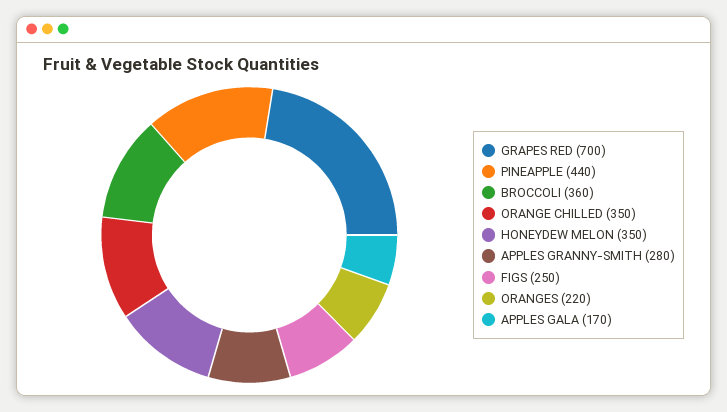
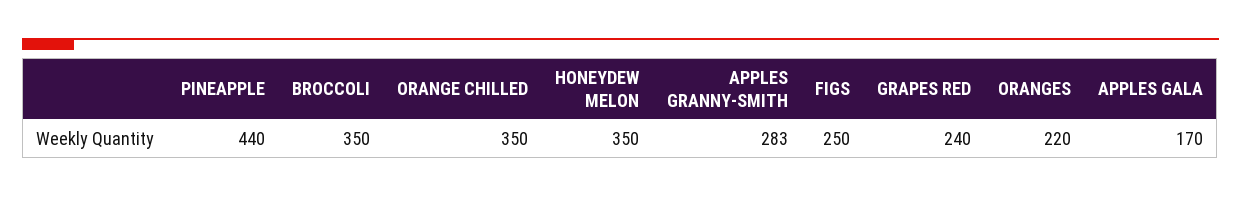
GRAPES RED: 700 -> 240
BROCCOLI: 360 -> 350
APPLES GRANNY-SMITH: 280 -> 283

